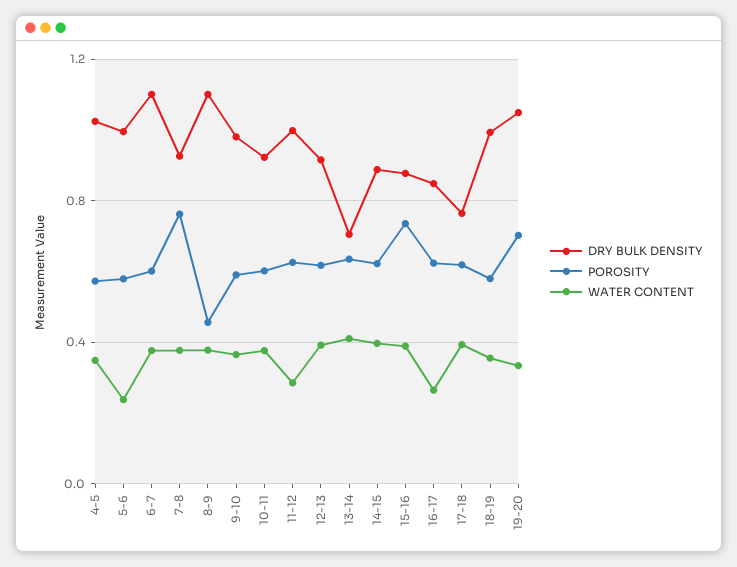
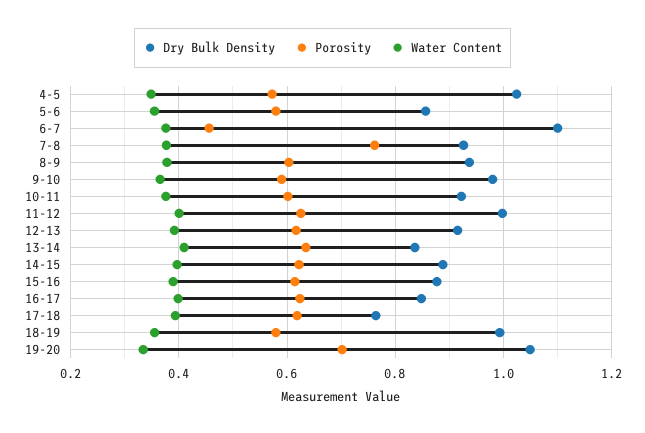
DRY BULK DENSITY, 5-6: 1 -> 0.86
WATER CONTENT, 5-6: 0.25 -> 0.36
POROSITY, 6-7: 0.6 -> 0.46
DRY BULK DENSITY, 8-9: 1.1 -> 0.94
POROSITY, 8-9: 0.45 -> 0.6
WATER CONTENT, 11-12: 0.3 -> 0.4
DRY BULK DENSITY, 13-14: 0.7 -> 0.84
POROSITY, 15-16: 0.75 -> 0.62
WATER CONTENT, 16-17: 0.25 -> 0.4

